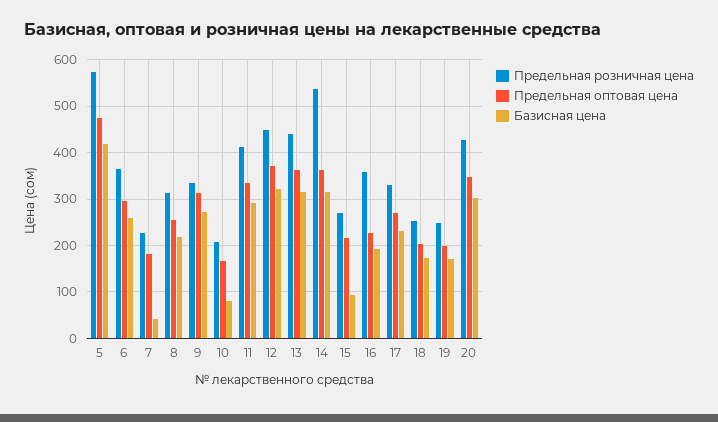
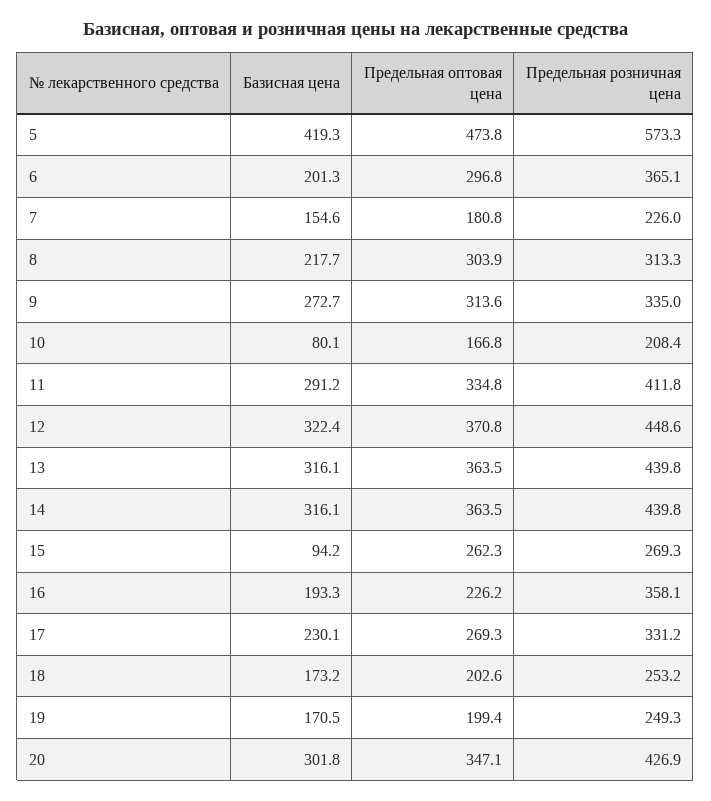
Базисная цена, 6: 260 -> 201.3
Базисная цена, 7: 40 -> 154.6
Предельная оптовая цена, 8: 260 -> 303.9
Предельная розничная цена, 14: 540 -> 439.8
Предельная оптовая цена, 15: 220 -> 262.3

